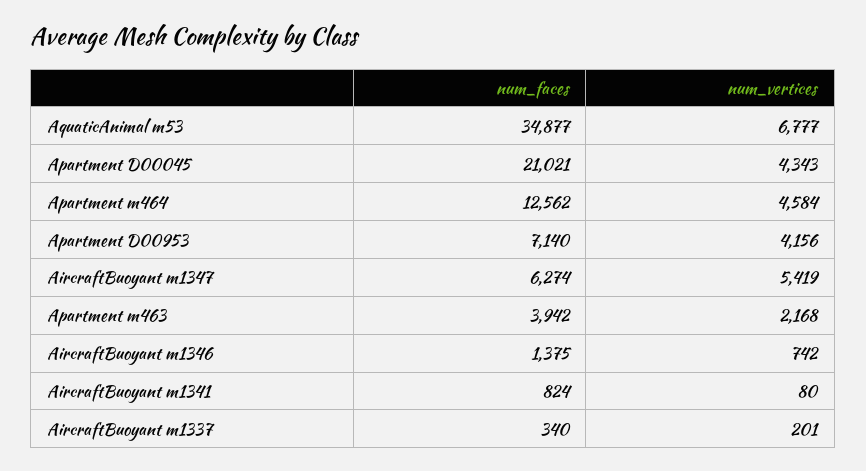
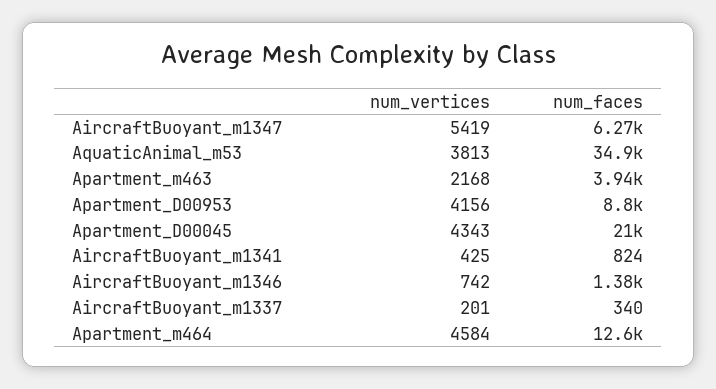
num_vertices, AquaticAnimal m53: 6777 -> 3813
num_faces, Apartment D00953: 7140 -> 8800
num_vertices, AircraftBuoyant m1341: 80 -> 425

